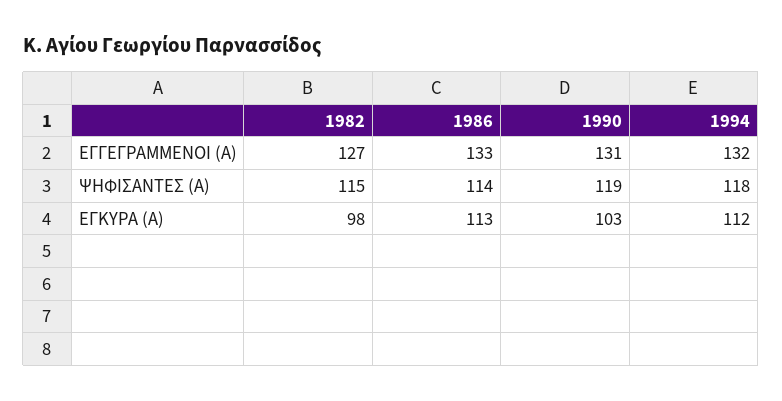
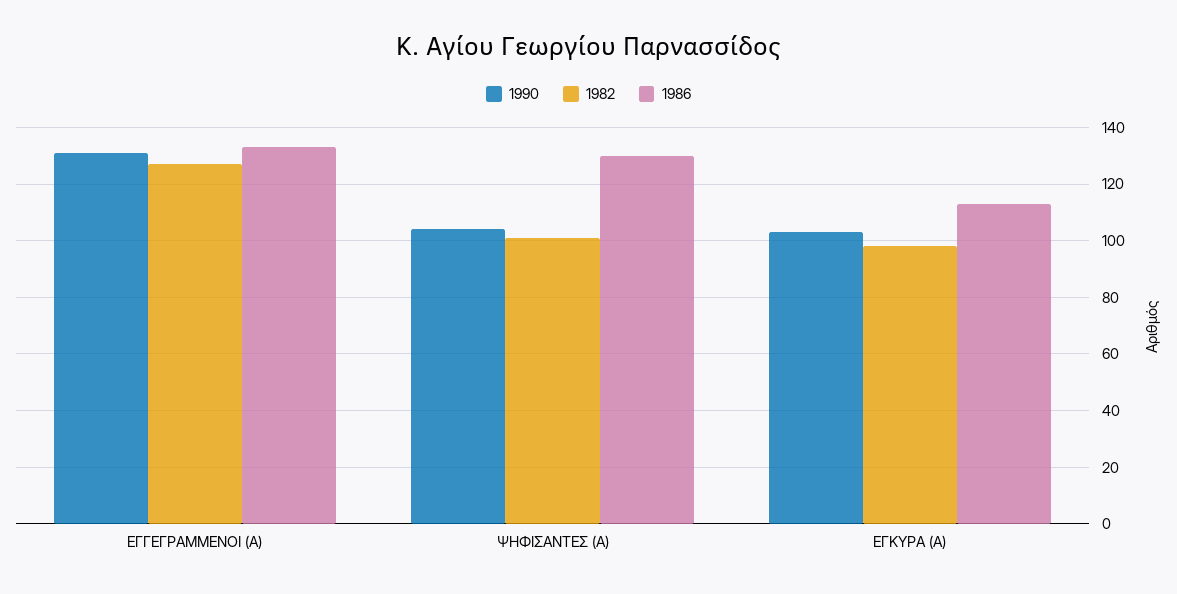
1994, ΕΓΓΕΓΡΑΜΜΕΝΟΙ (Α): 132 -> none
1982, ΨΗΦΙΣΑΝΤΕΣ (Α): 115 -> 100
1986, ΨΗΦΙΣΑΝΤΕΣ (Α): 114 -> 130
1990, ΨΗΦΙΣΑΝΤΕΣ (Α): 119 -> 105
1994, ΨΗΦΙΣΑΝΤΕΣ (Α): 118 -> none
1994, ΕΓΚΥΡΑ (Α): 112 -> none

